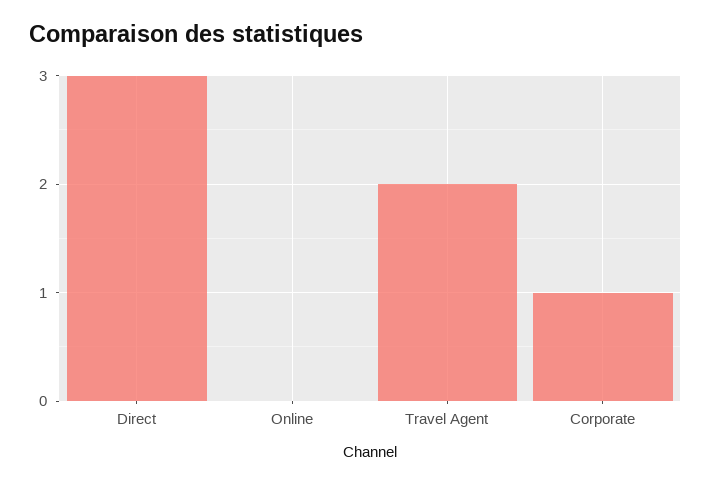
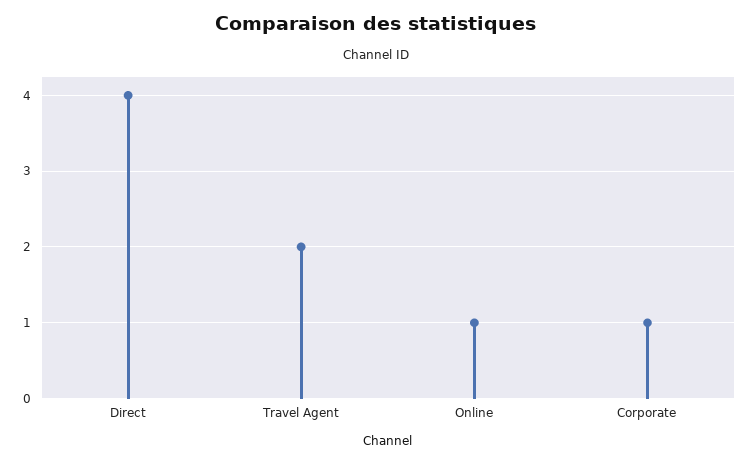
Direct: 3 -> 4
Online: 0 -> 1

